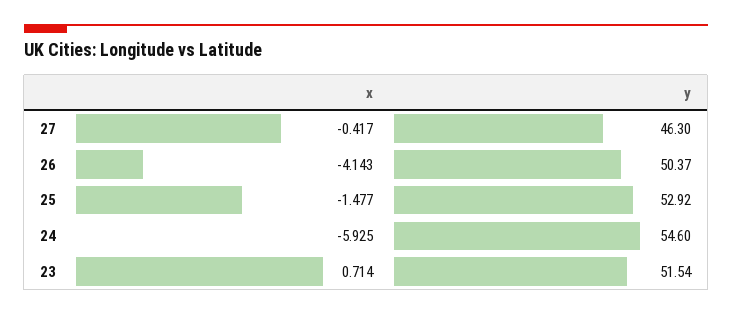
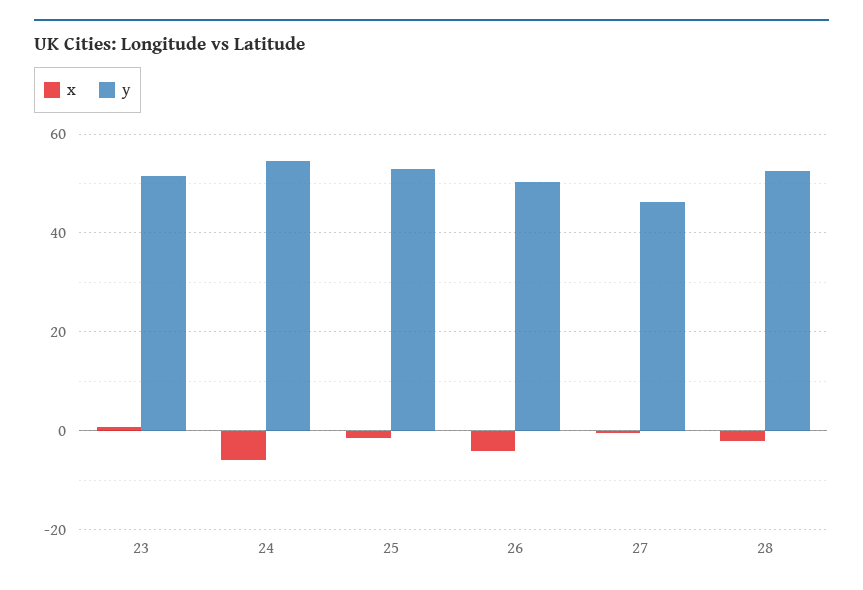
x, 28: none -> -2
y, 28: none -> 52

